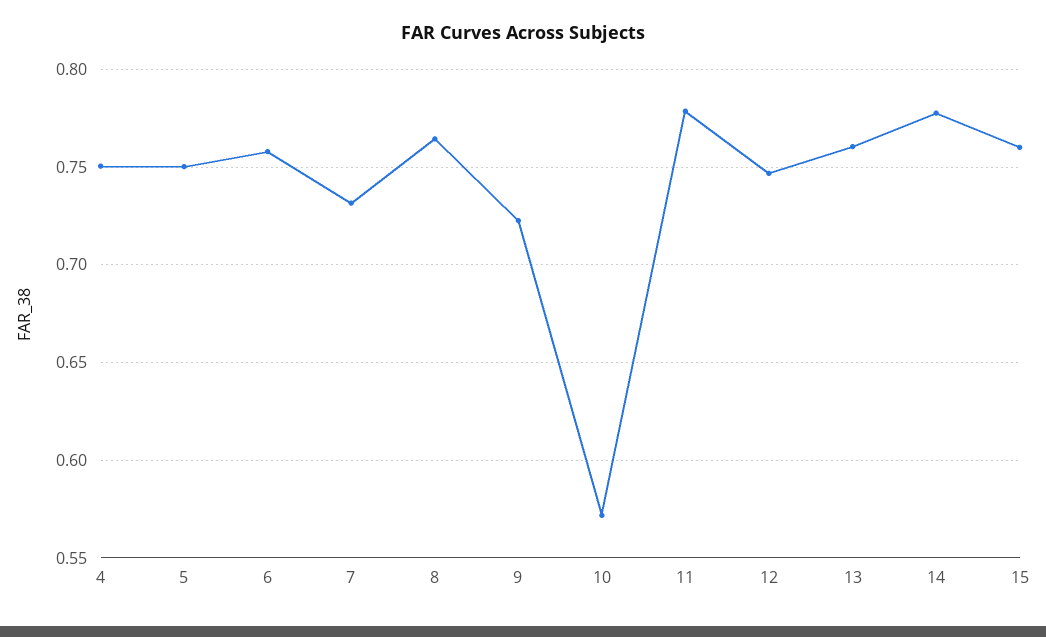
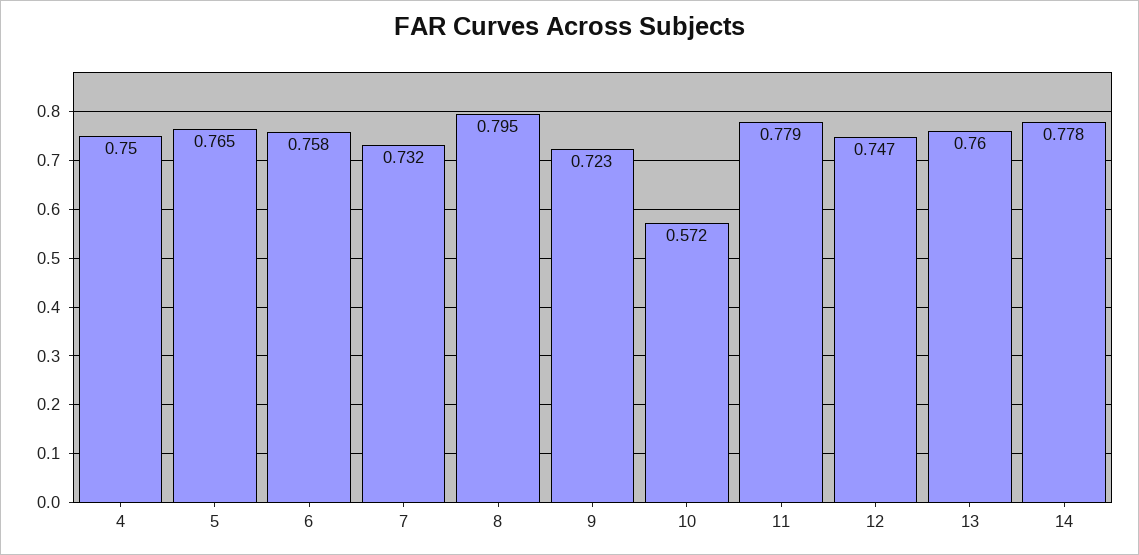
5: 0.75 -> 0.765
8: 0.765 -> 0.795
15: 0.76 -> none

